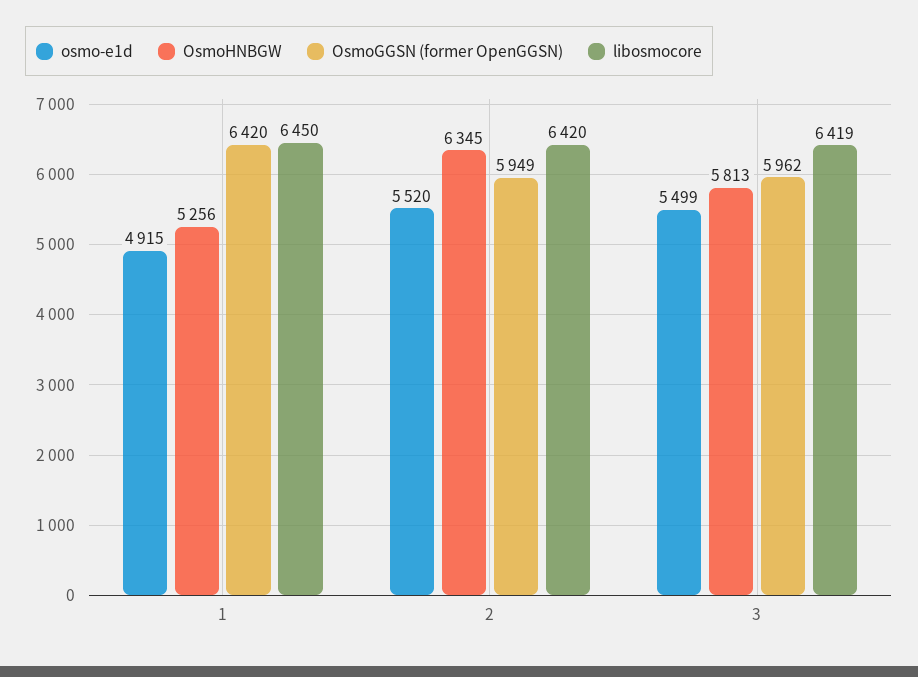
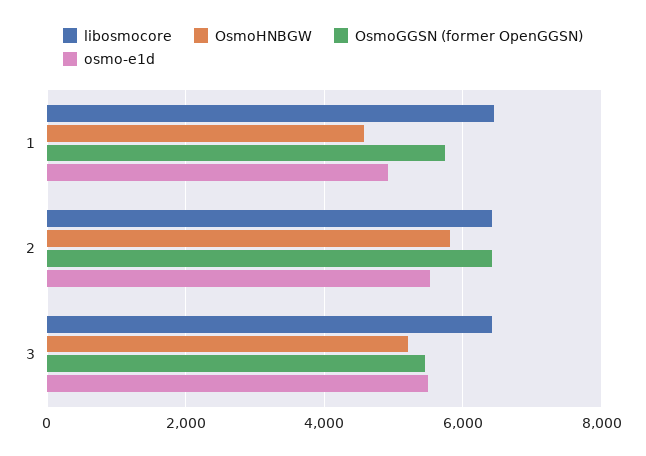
OsmoHNBGW, 1: 5256 -> 4600
OsmoGGSN (former OpenGGSN), 1: 6420 -> 5800
OsmoHNBGW, 2: 6345 -> 5800
OsmoGGSN (former OpenGGSN), 2: 5949 -> 6400
OsmoHNBGW, 3: 5813 -> 5200
OsmoGGSN (former OpenGGSN), 3: 5962 -> 5400

